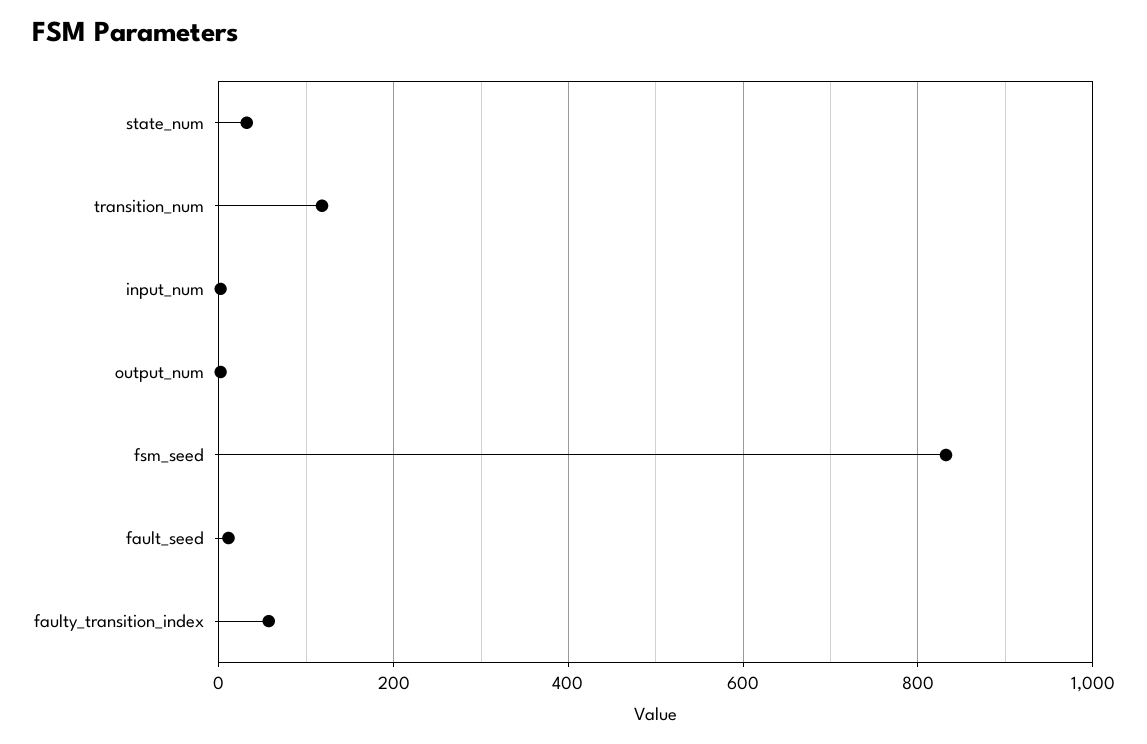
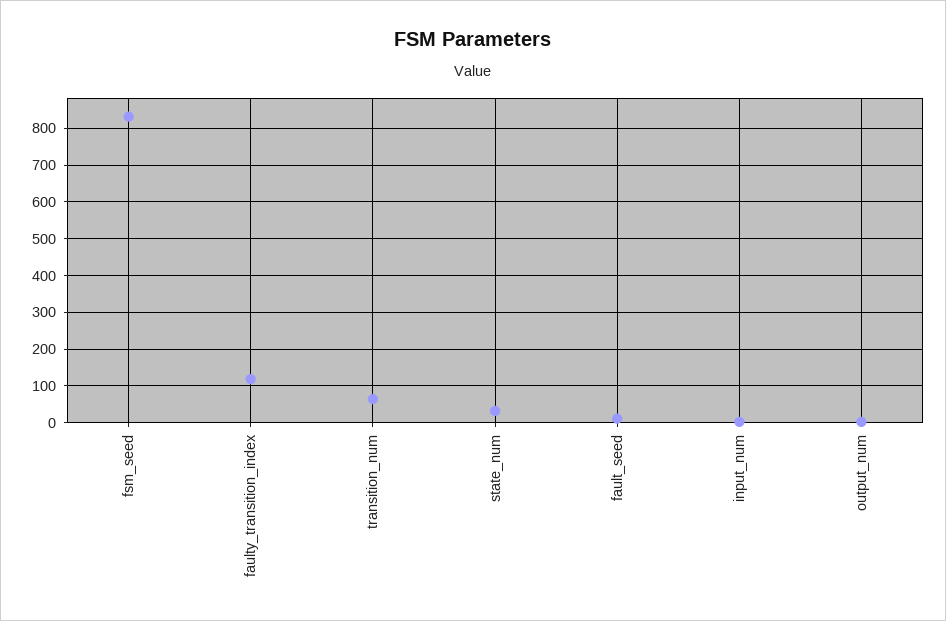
transition_num: 120 -> 60
faulty_transition_index: 60 -> 120

